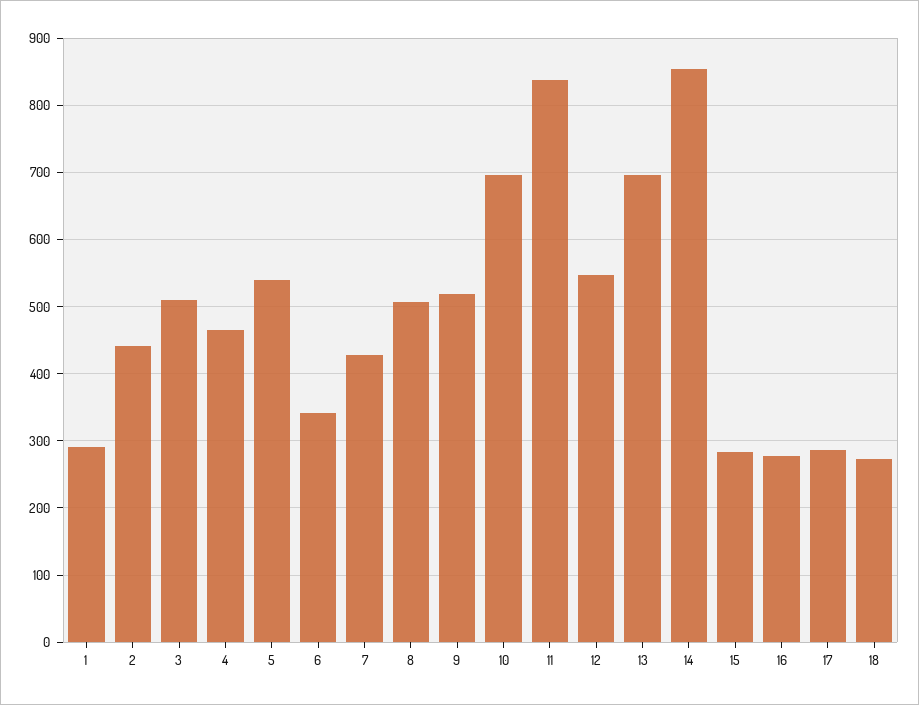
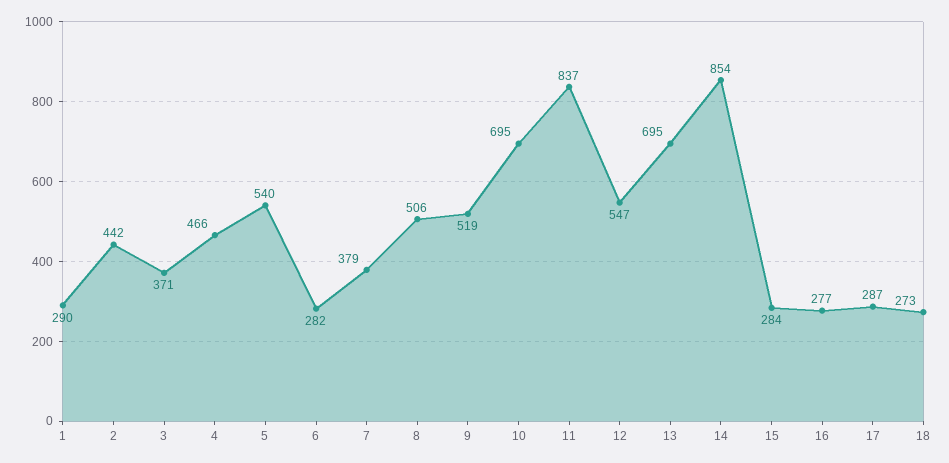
3: 510 -> 371
6: 340 -> 282
7: 430 -> 379

